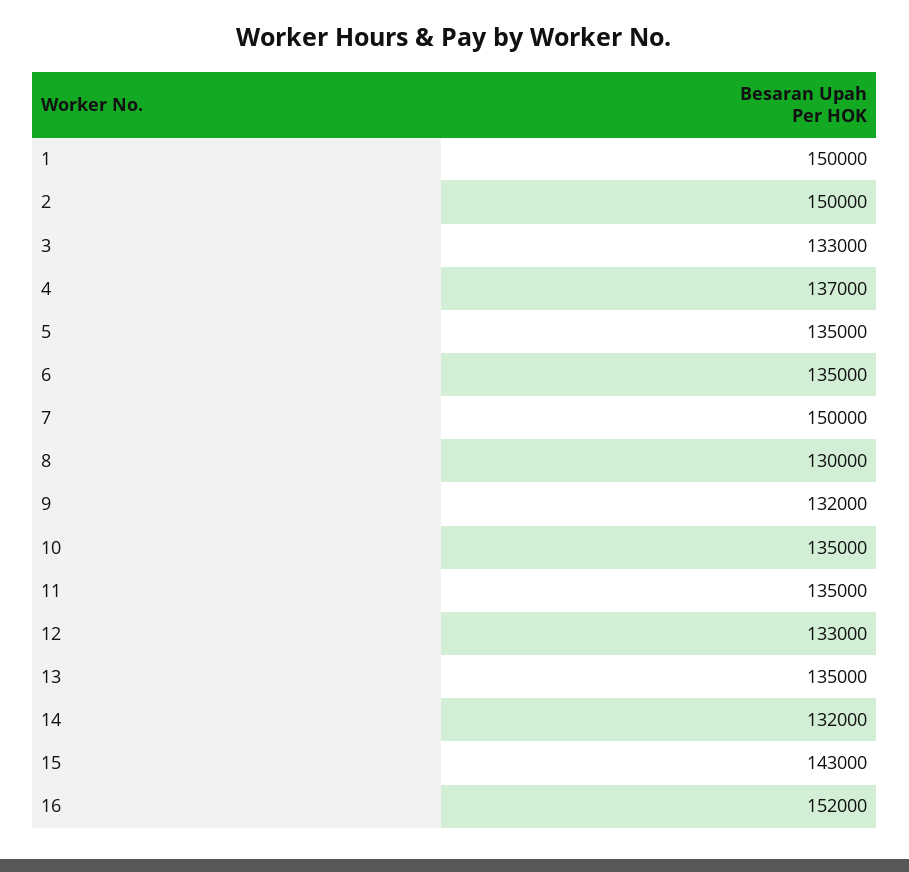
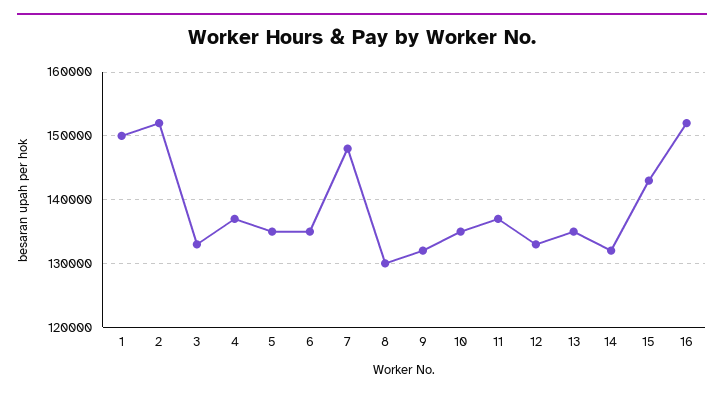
2: 150000 -> 152000
7: 150000 -> 148000
11: 135000 -> 137000

